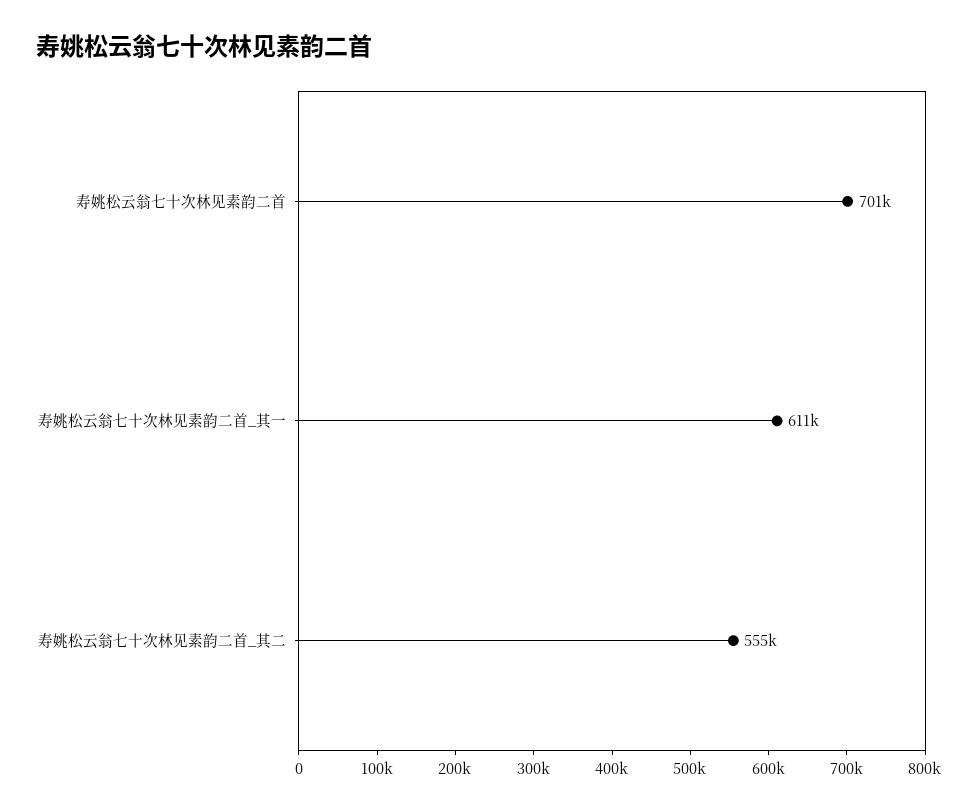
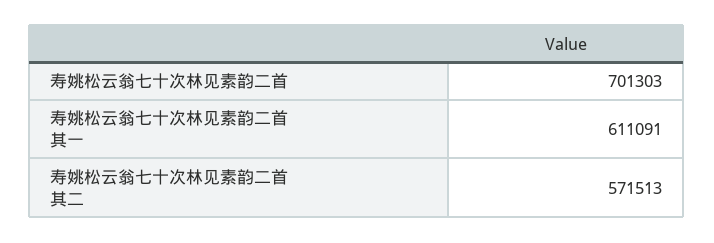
寿姚松云翁七十次林见素韵二首_其二: 555000 -> 571513

